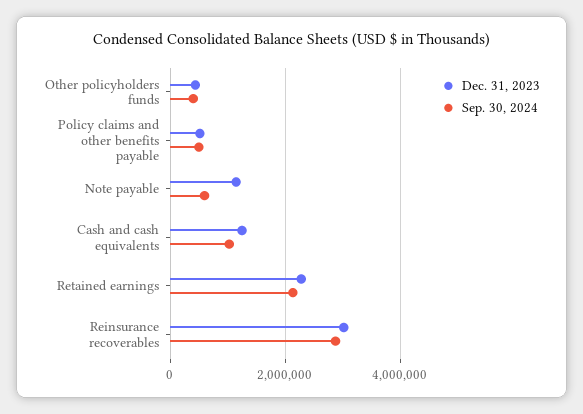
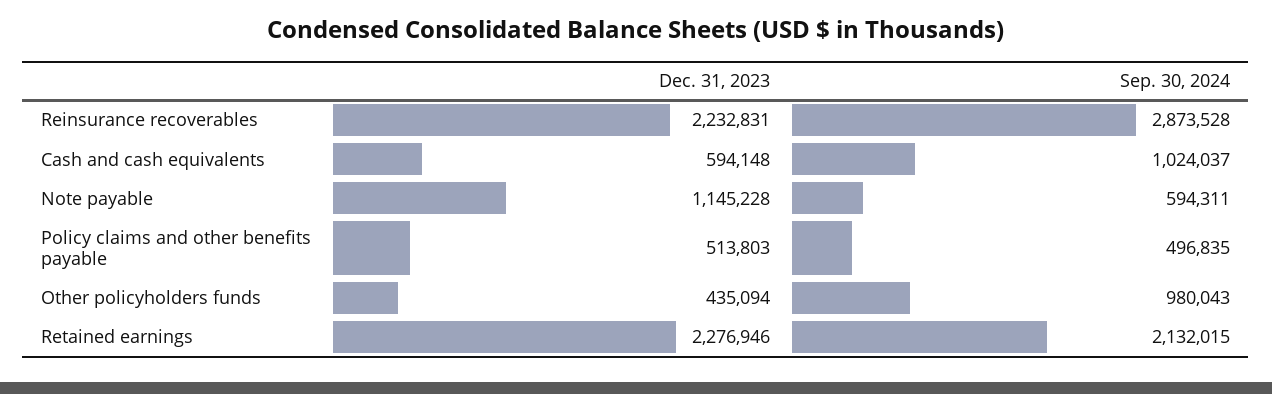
Sep. 30, 2024, Other policyholders funds: 400000 -> 980043
Dec. 31, 2023, Cash and cash equivalents: 1200000 -> 594148
Dec. 31, 2023, Reinsurance recoverables: 3000000 -> 2232831

